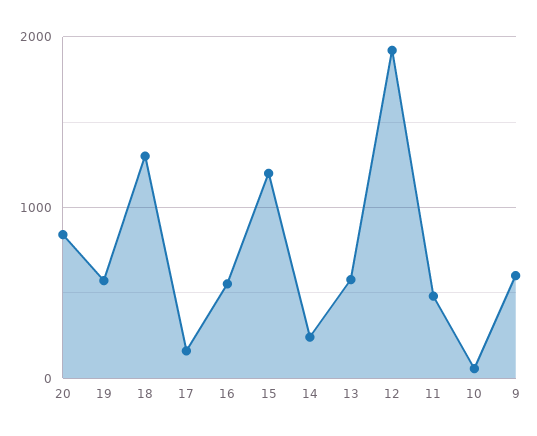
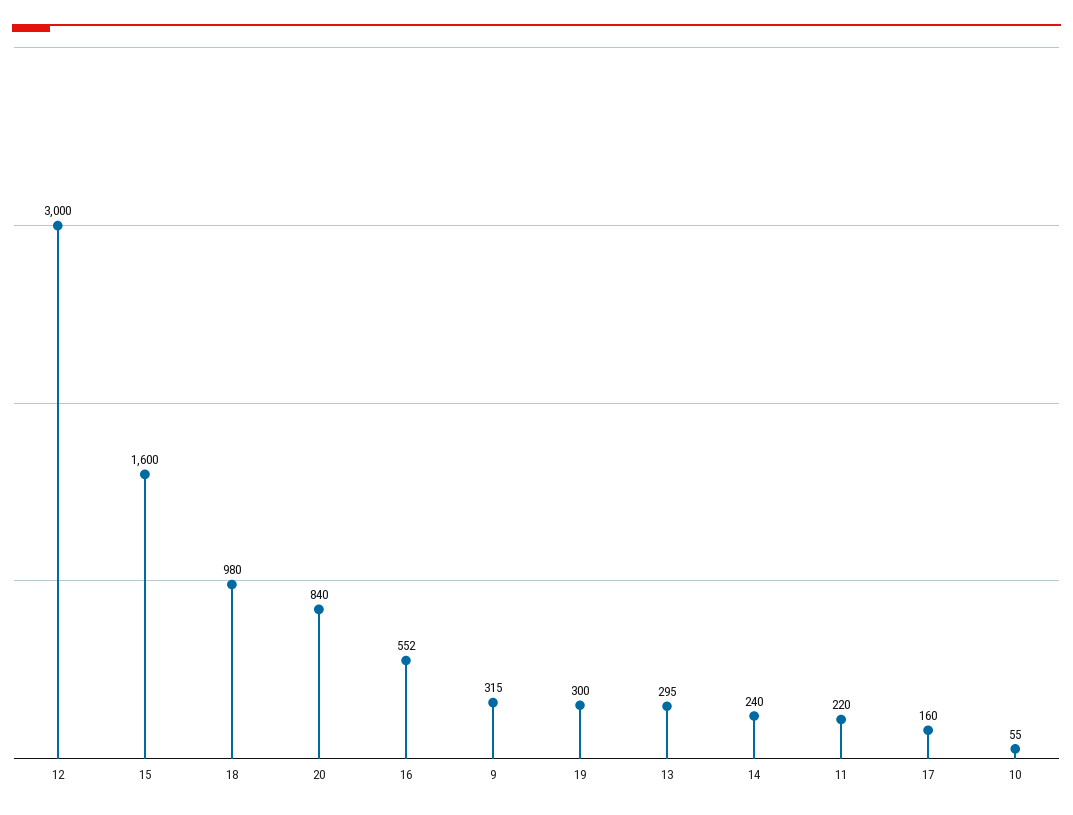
19: 600 -> 300
18: 1300 -> 980
15: 1200 -> 1600
13: 600 -> 295
12: 1900 -> 3000
11: 500 -> 220
9: 600 -> 315

